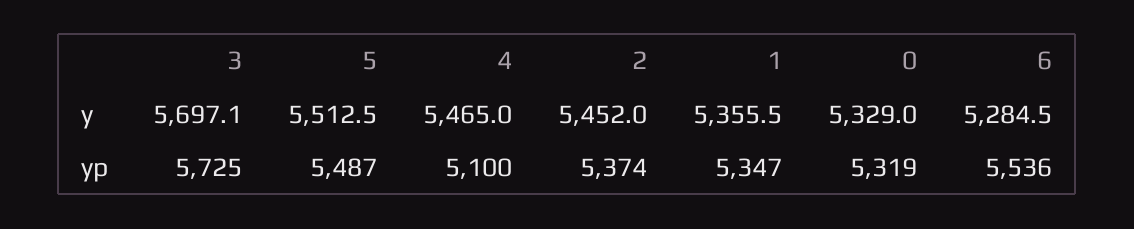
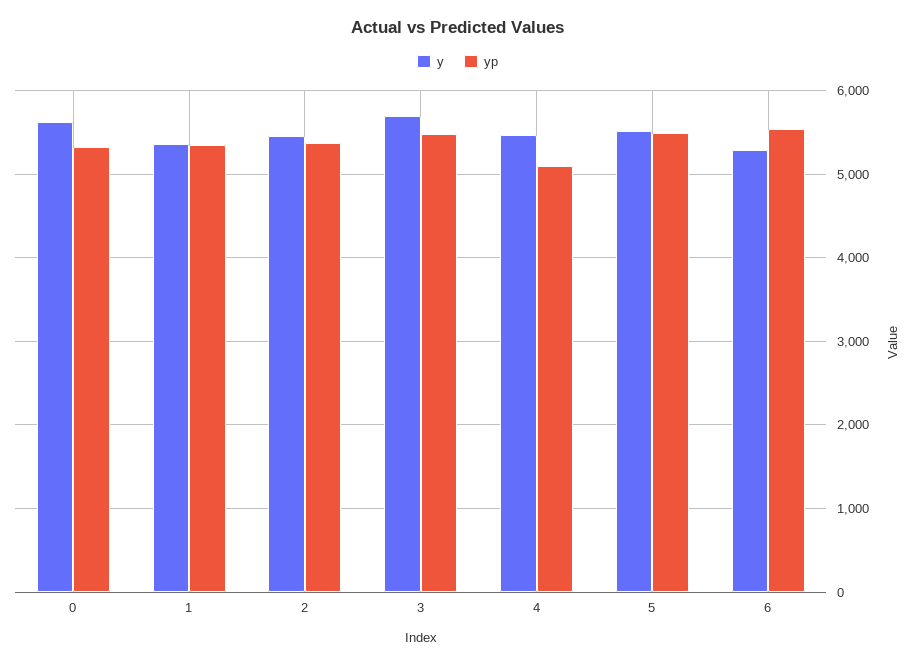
y, 0: 5329 -> 5600
yp, 3: 5725 -> 5500

